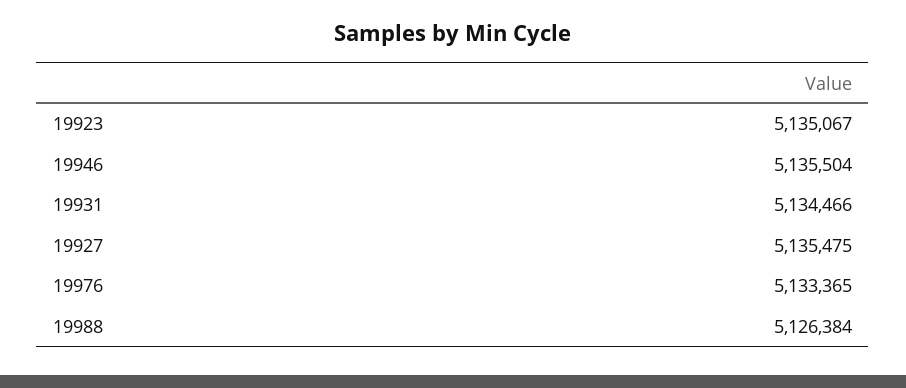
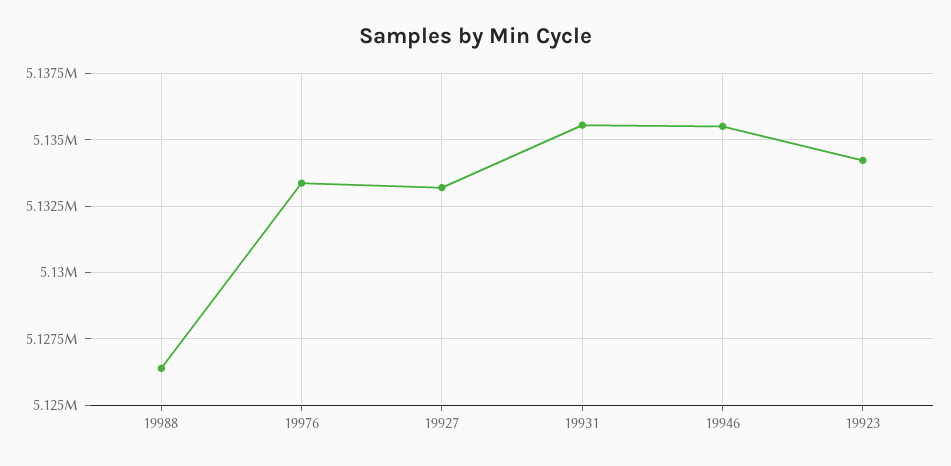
19923: 5135067 -> 5134250
19931: 5134466 -> 5135500
19927: 5135475 -> 5133250

